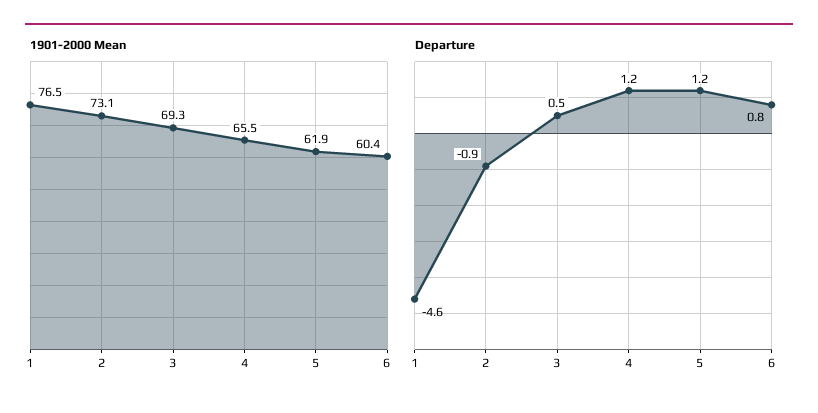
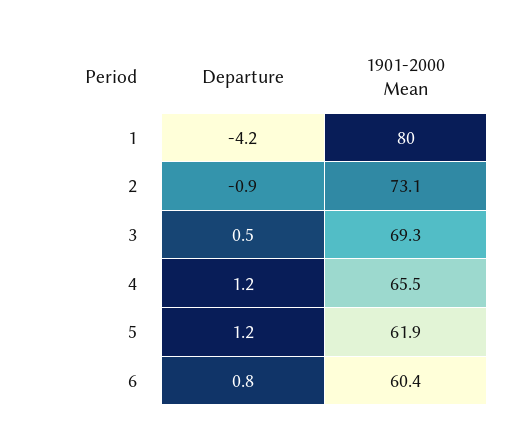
1901-2000 Mean, 1: 76.5 -> 80
Departure, 1: -4.6 -> -4.2

